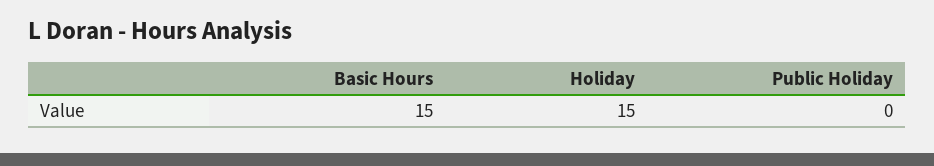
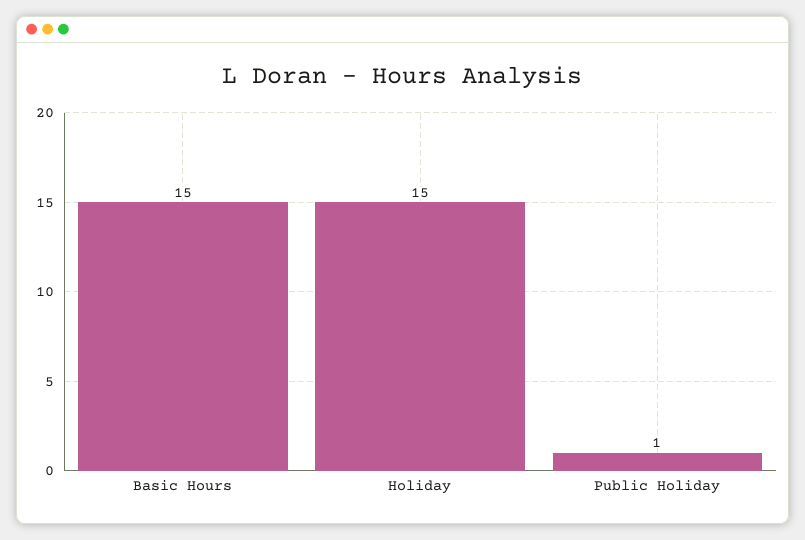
Public Holiday: 0 -> 1

